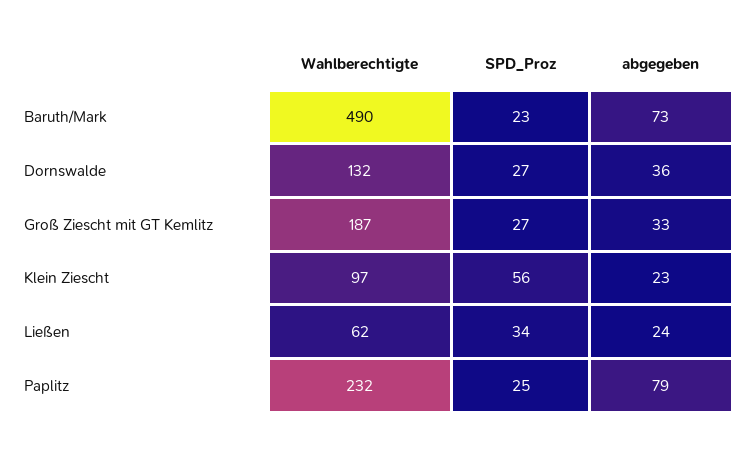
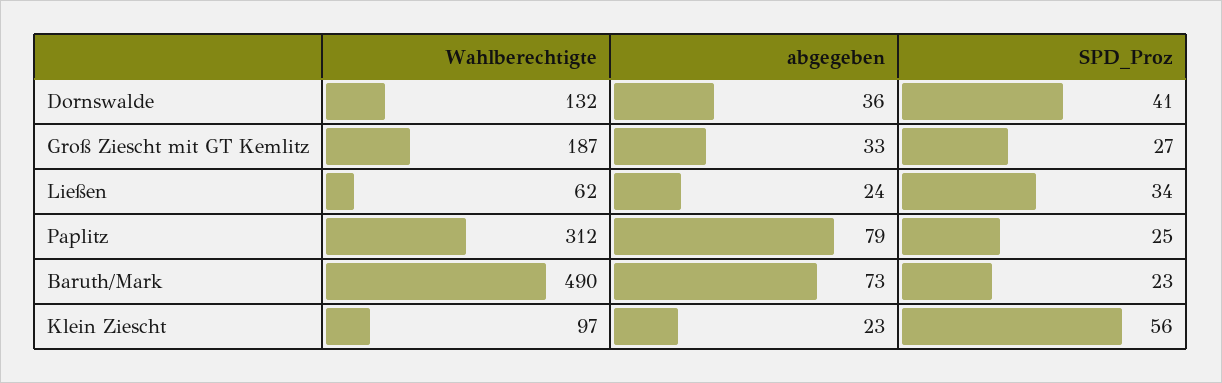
SPD_Proz, Dornswalde: 27 -> 41
Wahlberechtigte, Paplitz: 232 -> 312

